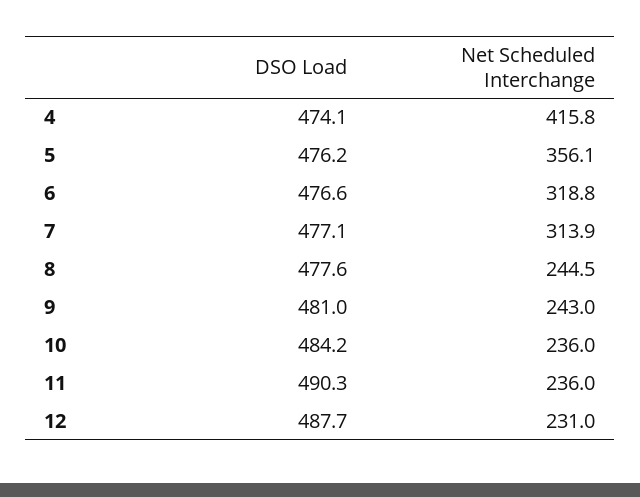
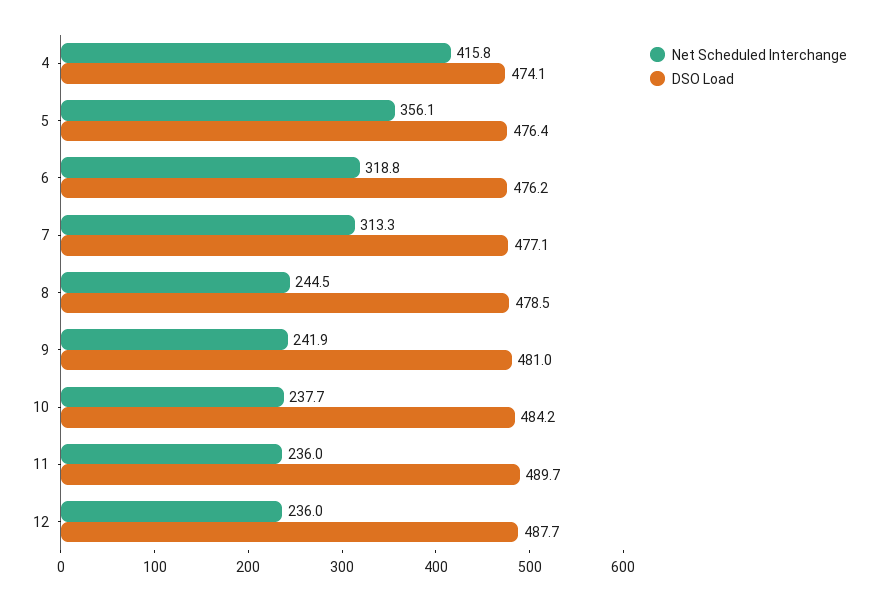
DSO Load, 5: 476.2 -> 476.4
DSO Load, 6: 476.6 -> 476.2
Net Scheduled Interchange, 7: 313.9 -> 313.3
DSO Load, 8: 477.6 -> 478.5
Net Scheduled Interchange, 9: 243 -> 241.9
Net Scheduled Interchange, 10: 236 -> 237.7
DSO Load, 11: 490.3 -> 489.7
Net Scheduled Interchange, 12: 231 -> 236

